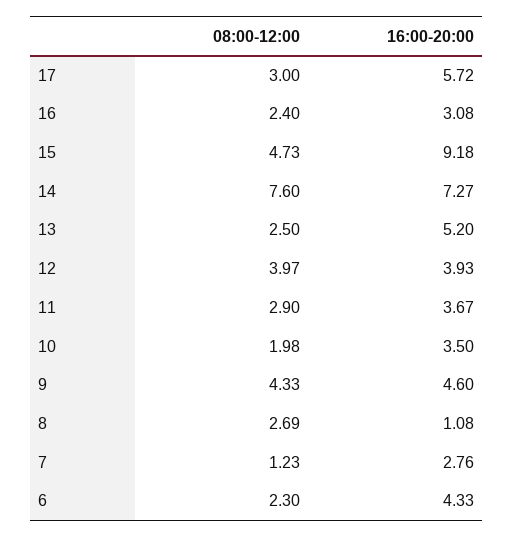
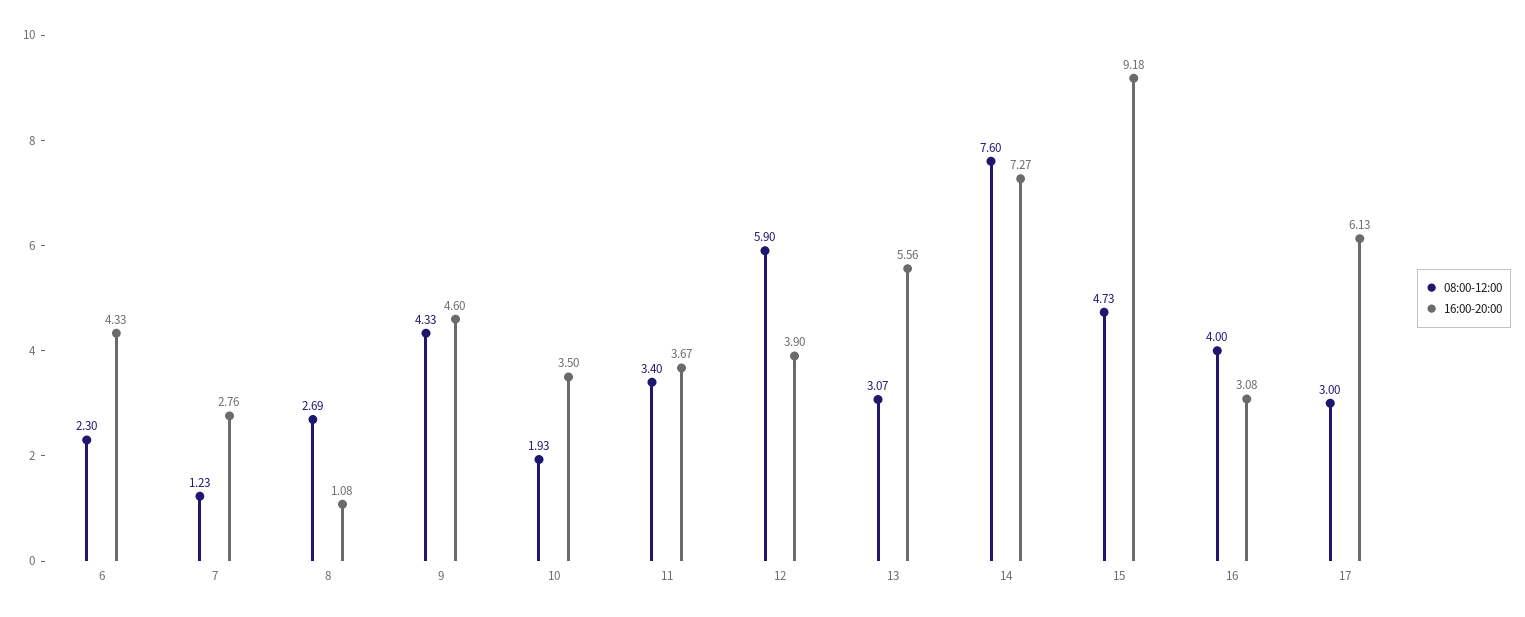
16:00-20:00, 17: 5.72 -> 6.13
08:00-12:00, 16: 2.4 -> 4
08:00-12:00, 13: 2.5 -> 3.07
16:00-20:00, 13: 5.2 -> 5.56
08:00-12:00, 12: 3.97 -> 5.9
16:00-20:00, 12: 3.93 -> 3.9
08:00-12:00, 11: 2.9 -> 3.4
08:00-12:00, 10: 1.98 -> 1.93

